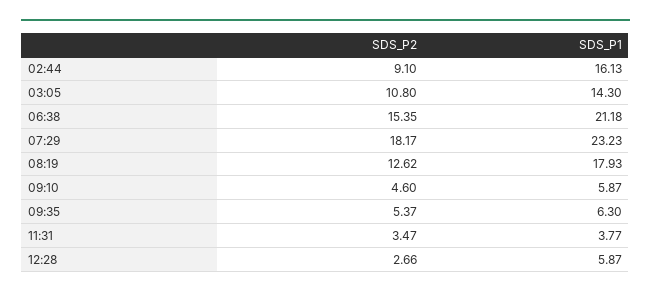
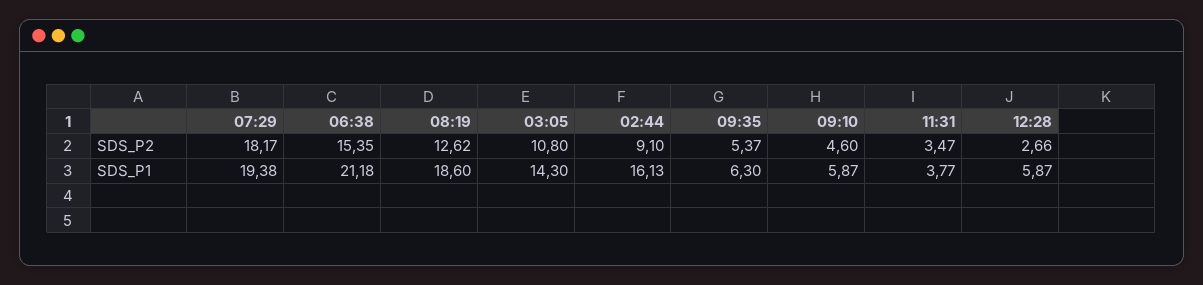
SDS_P1, 07:29: 23.23 -> 19.38
SDS_P1, 08:19: 17.93 -> 18.6

